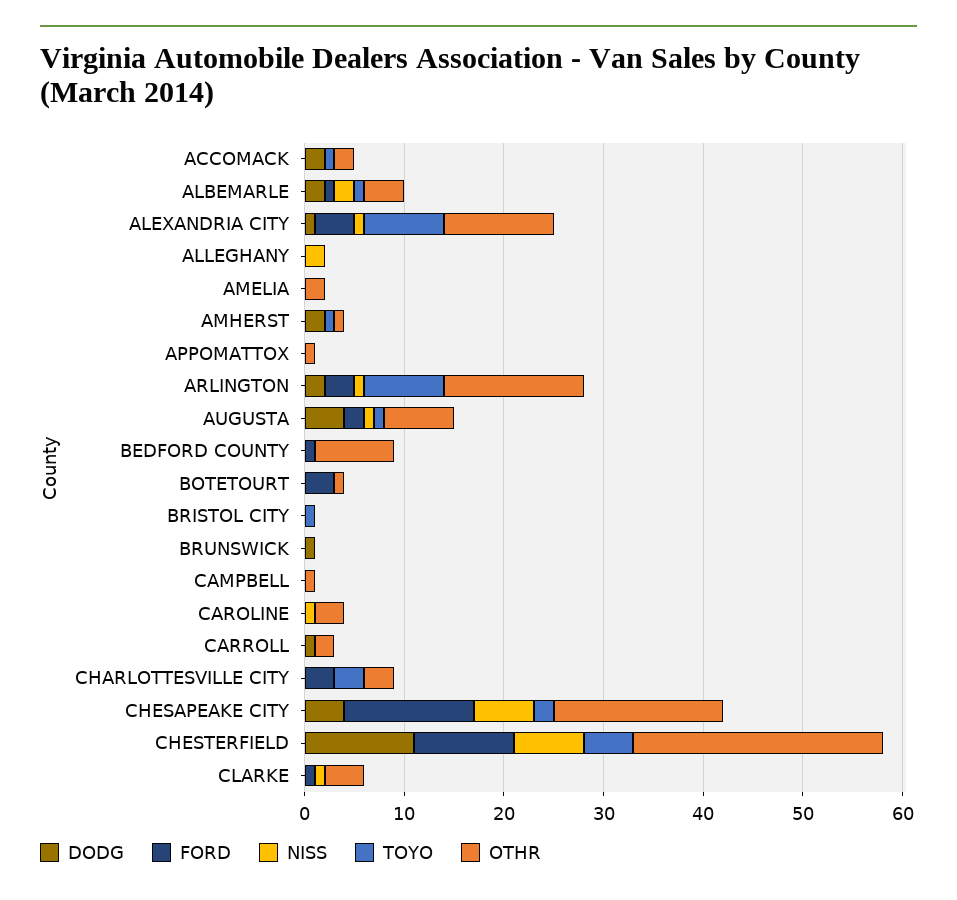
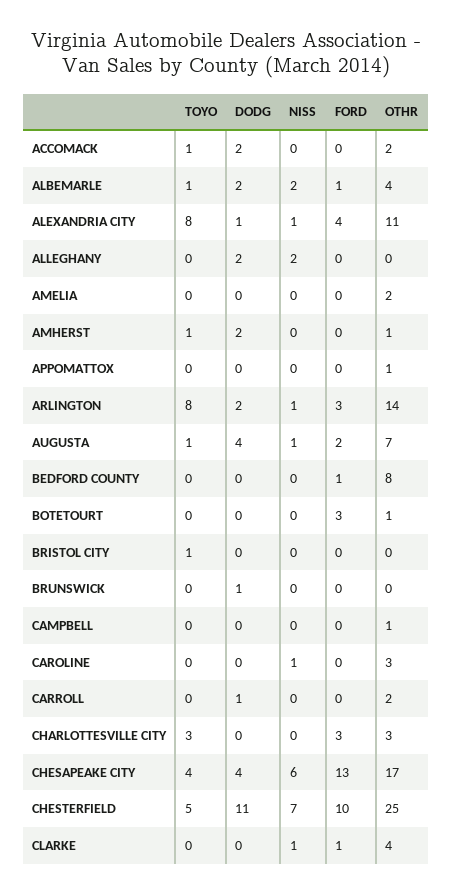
DODG, ALLEGHANY: 0 -> 2
TOYO, CHESAPEAKE CITY: 2 -> 4

